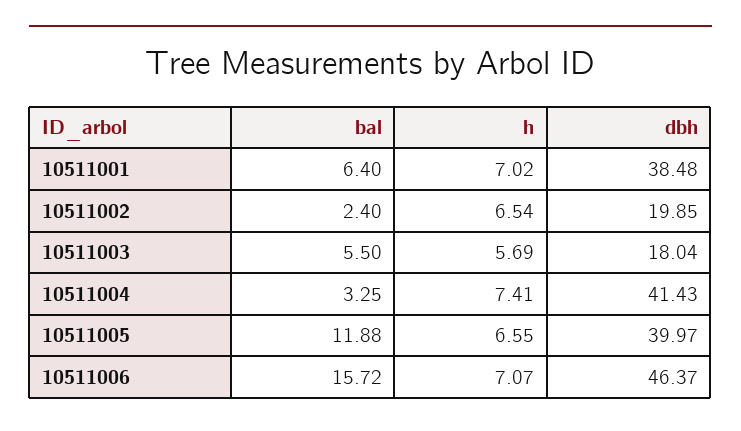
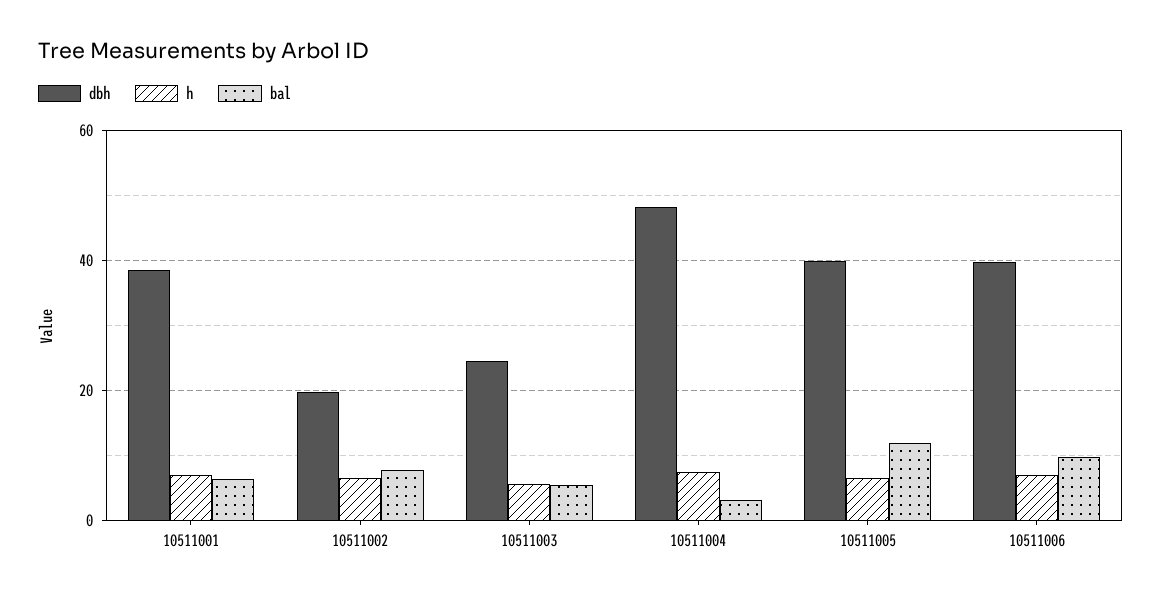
bal, 10511002: 2.4 -> 8
dbh, 10511003: 18.04 -> 24
dbh, 10511004: 41.43 -> 48
bal, 10511006: 15.72 -> 10
dbh, 10511006: 46.37 -> 40

